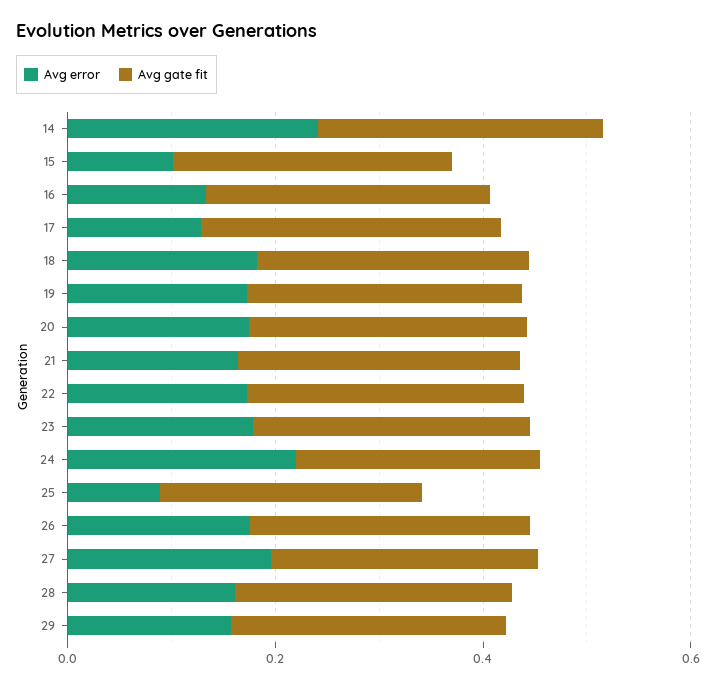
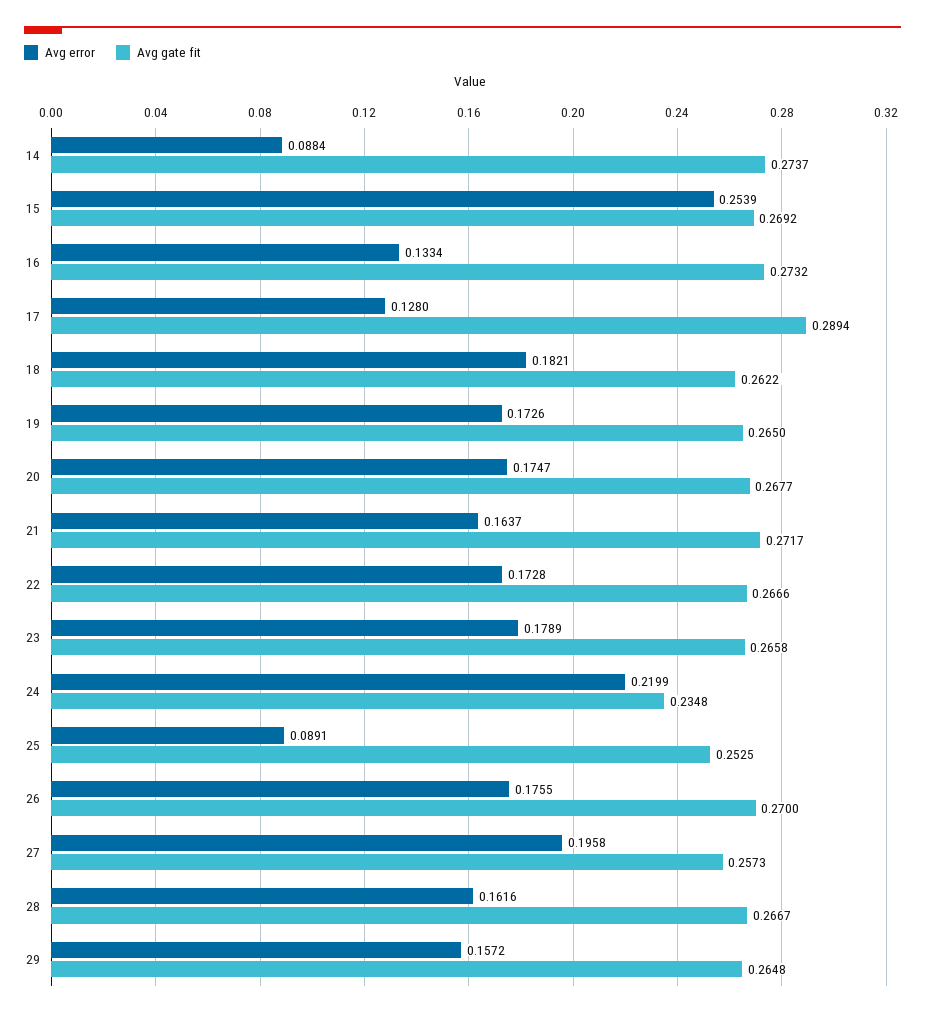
Avg error, 14: 0.25 -> 0.0884
Avg error, 15: 0.1 -> 0.2539

